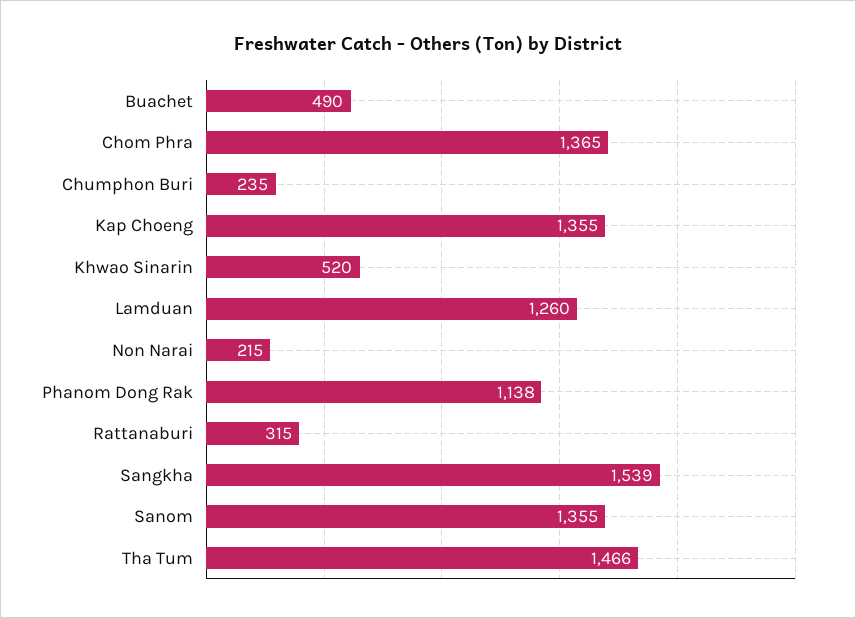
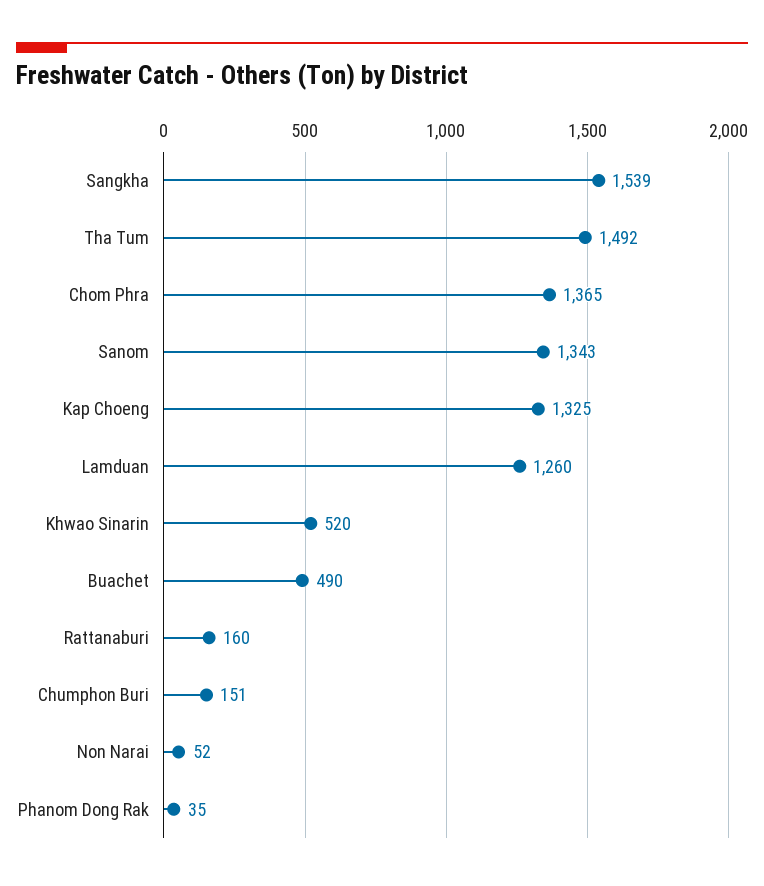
Chumphon Buri: 235 -> 151
Kap Choeng: 1355 -> 1325
Non Narai: 215 -> 52
Phanom Dong Rak: 1138 -> 35
Rattanaburi: 315 -> 160
Sanom: 1355 -> 1343
Tha Tum: 1466 -> 1492

